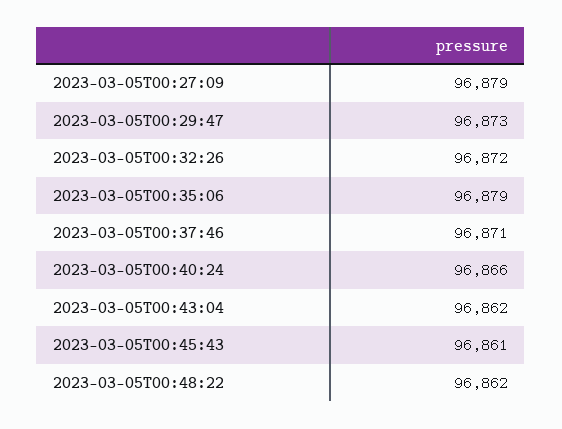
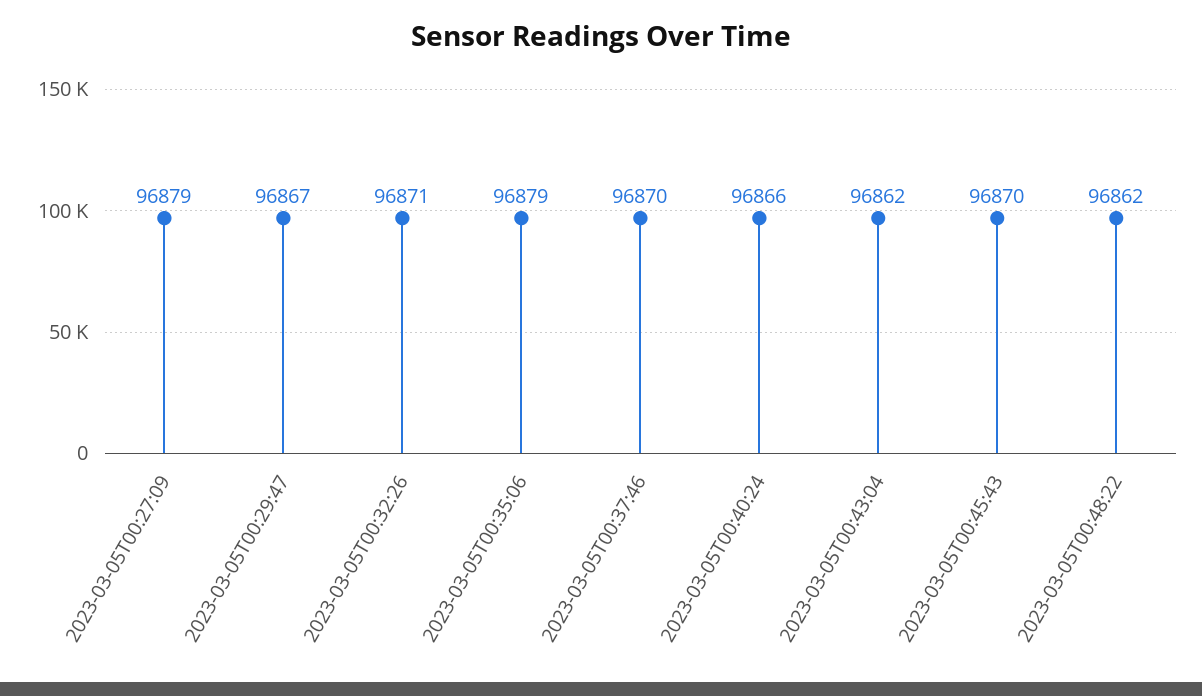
2023-03-05T00:29:47: 96873 -> 96867
2023-03-05T00:32:26: 96872 -> 96871
2023-03-05T00:37:46: 96871 -> 96870
2023-03-05T00:45:43: 96861 -> 96870

